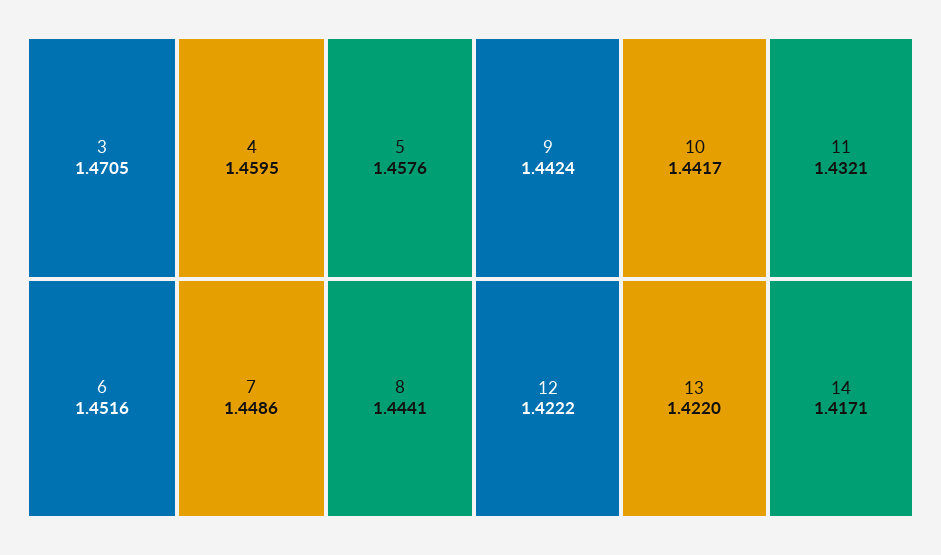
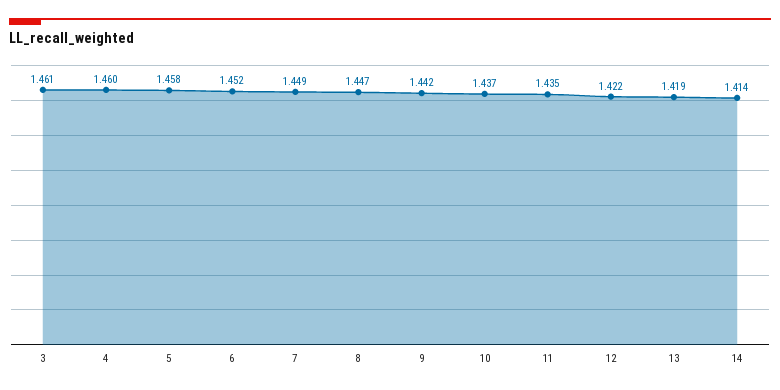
3: 1.4705 -> 1.461
8: 1.4441 -> 1.447
10: 1.4417 -> 1.437
11: 1.4321 -> 1.435
13: 1.422 -> 1.419
14: 1.4171 -> 1.414

